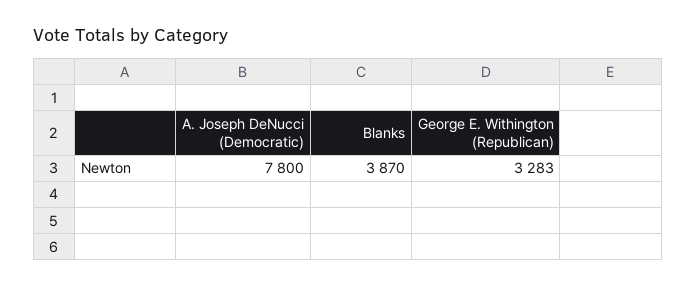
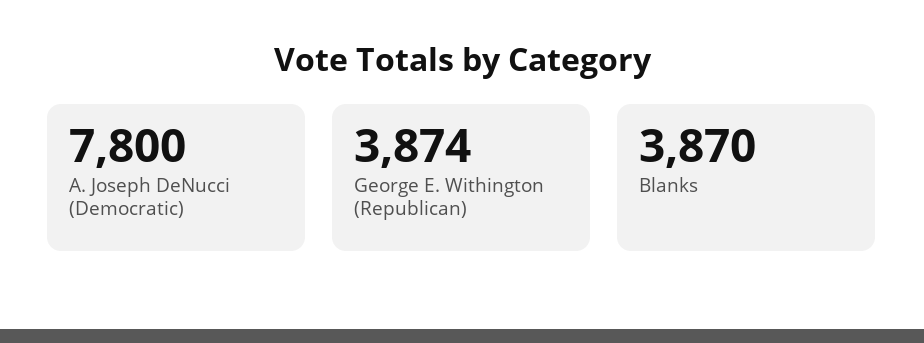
George E. Withington (Republican): 3283 -> 3874

